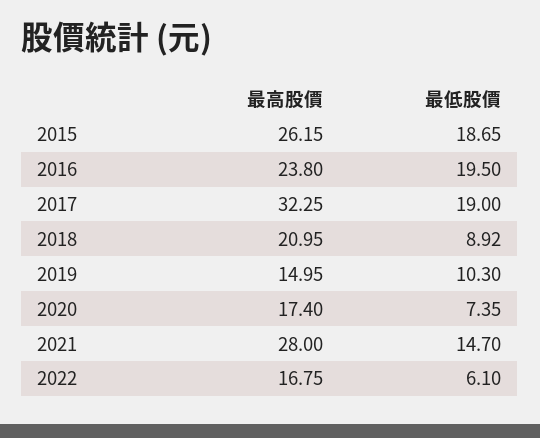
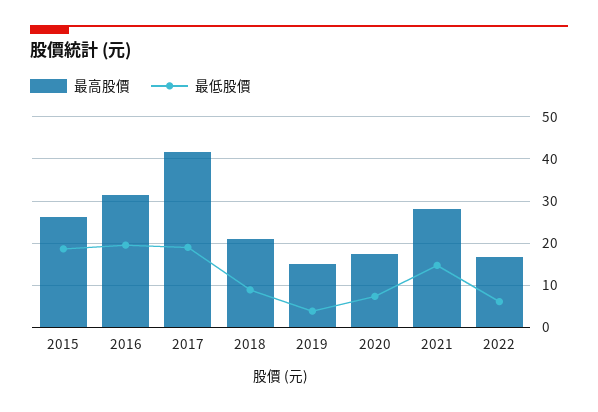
最高股價, 2016: 23.8 -> 32
最高股價, 2017: 32.25 -> 42
最低股價, 2019: 10.3 -> 4

